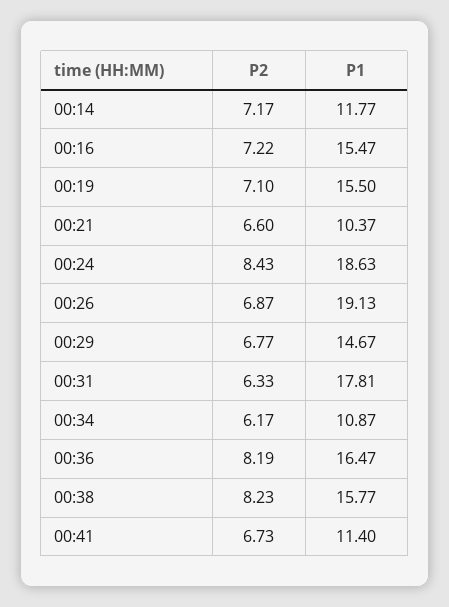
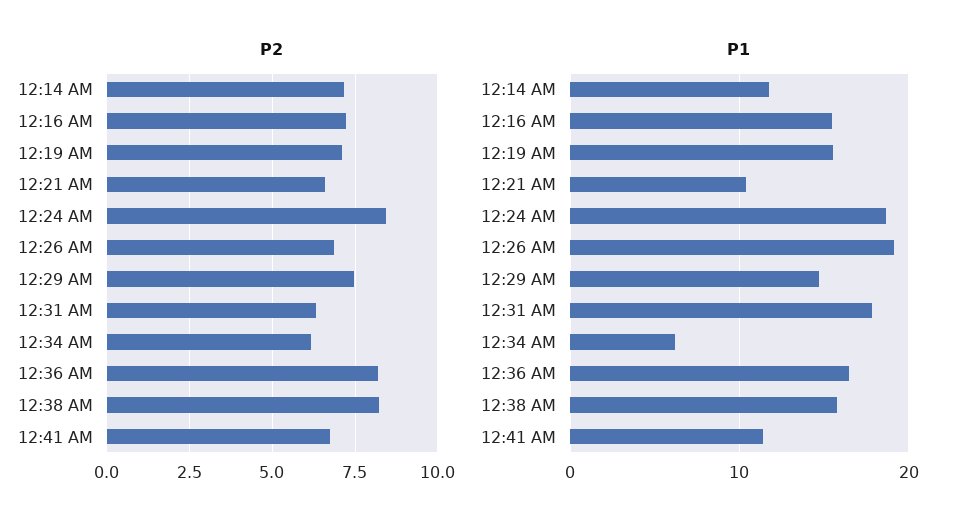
P2, 00:29: 6.77 -> 7.5
P1, 00:34: 10.87 -> 6

